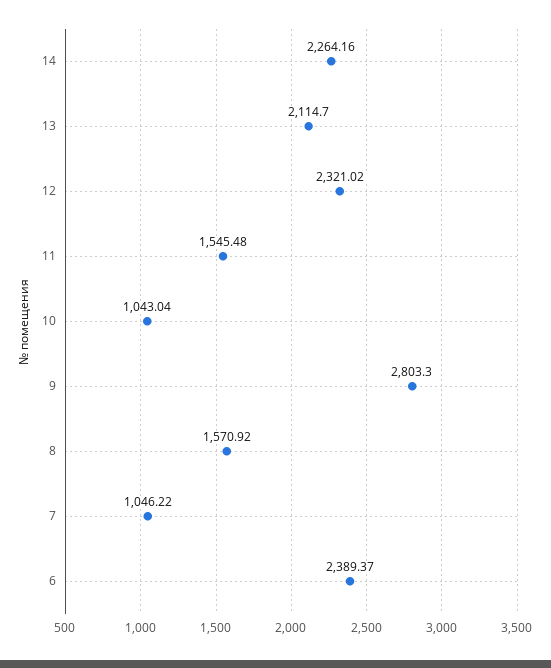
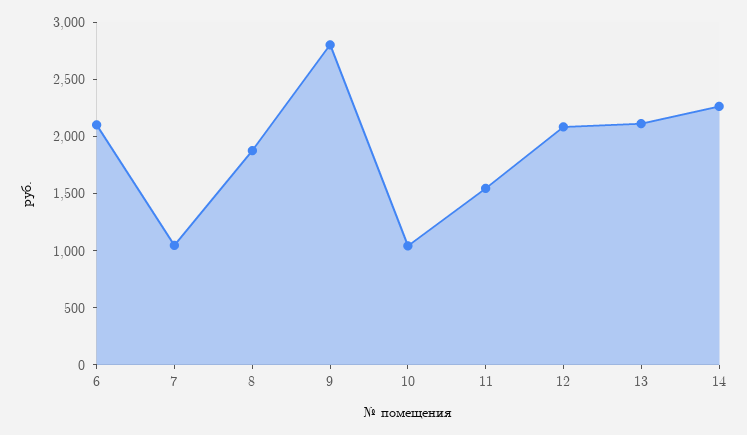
12: 2321.02 -> 2100
8: 1570.92 -> 1900
6: 2389.37 -> 2100

